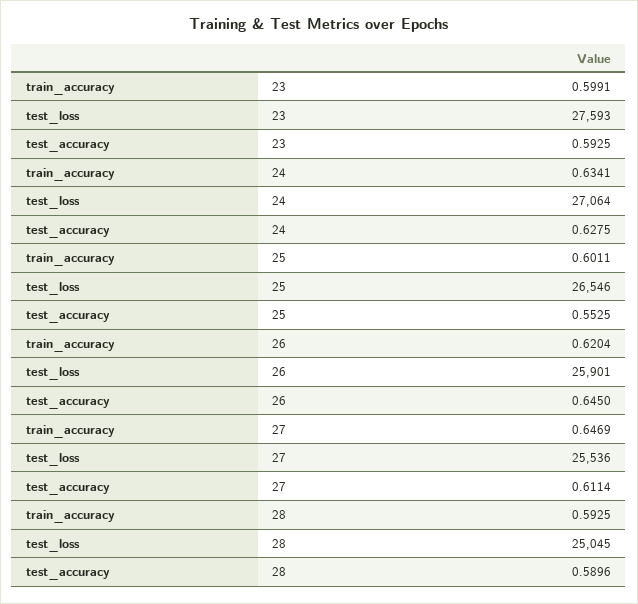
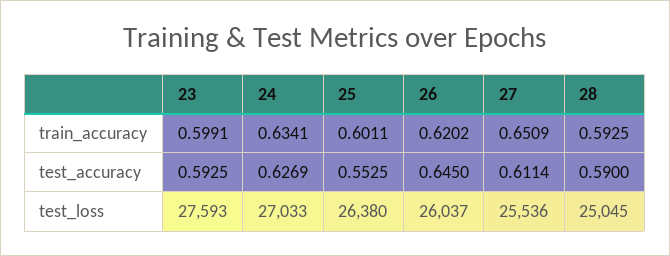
test_loss, 24: 27064 -> 27033
test_accuracy, 24: 0.6275 -> 0.6269
test_loss, 25: 26546 -> 26380
train_accuracy, 26: 0.6204 -> 0.6202
test_loss, 26: 25901 -> 26037
train_accuracy, 27: 0.6469 -> 0.6509
test_accuracy, 28: 0.5896 -> 0.59

